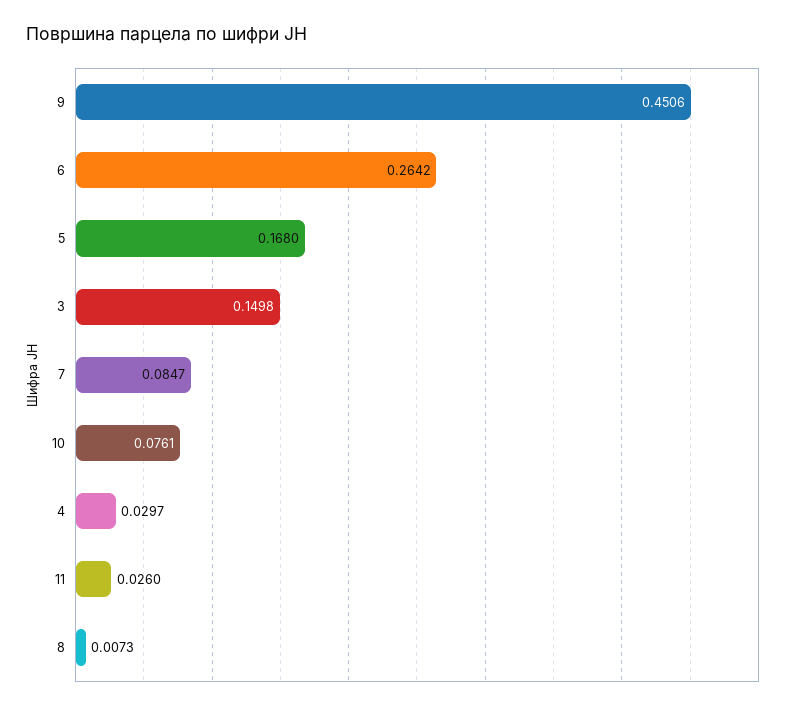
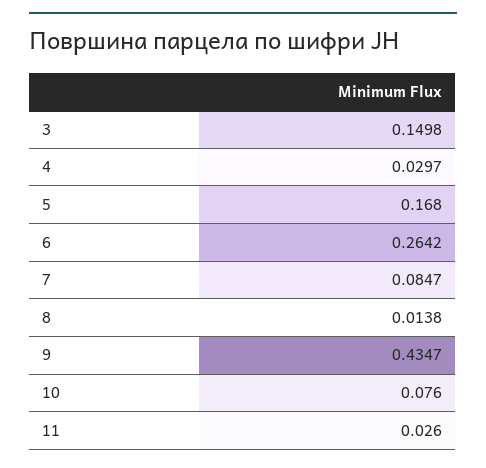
9: 0.4506 -> 0.4347
10: 0.0761 -> 0.076
8: 0.0073 -> 0.0138

